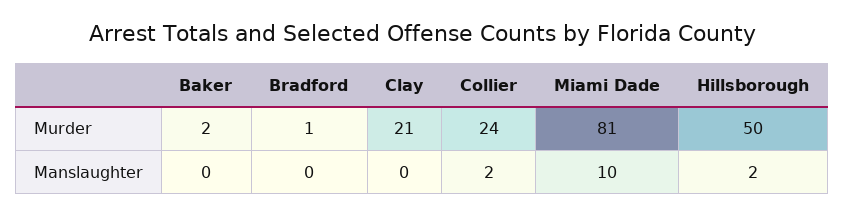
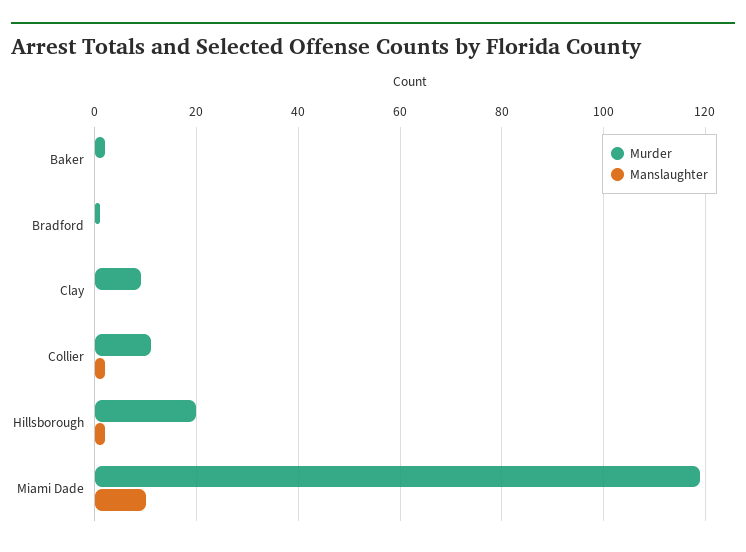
Murder, Clay: 21 -> 10
Murder, Collier: 24 -> 10
Murder, Miami Dade: 81 -> 120
Murder, Hillsborough: 50 -> 20

